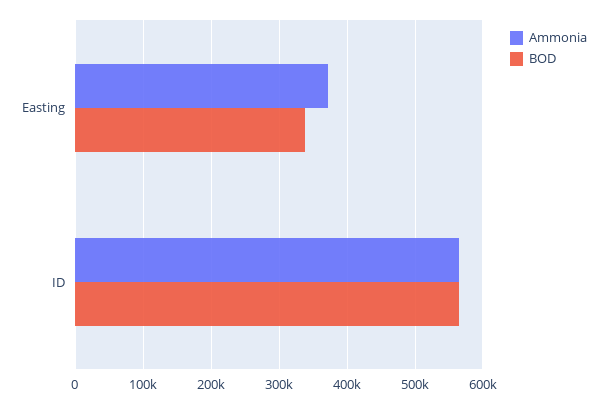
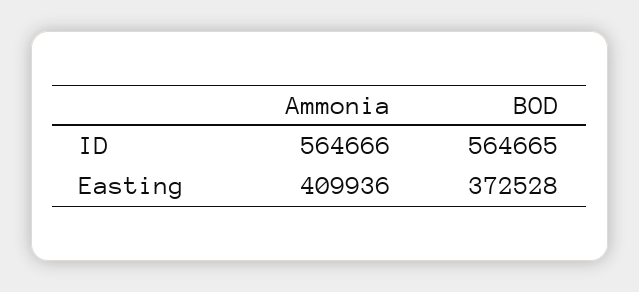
Ammonia, Easting: 370000 -> 409936
BOD, Easting: 340000 -> 372528

